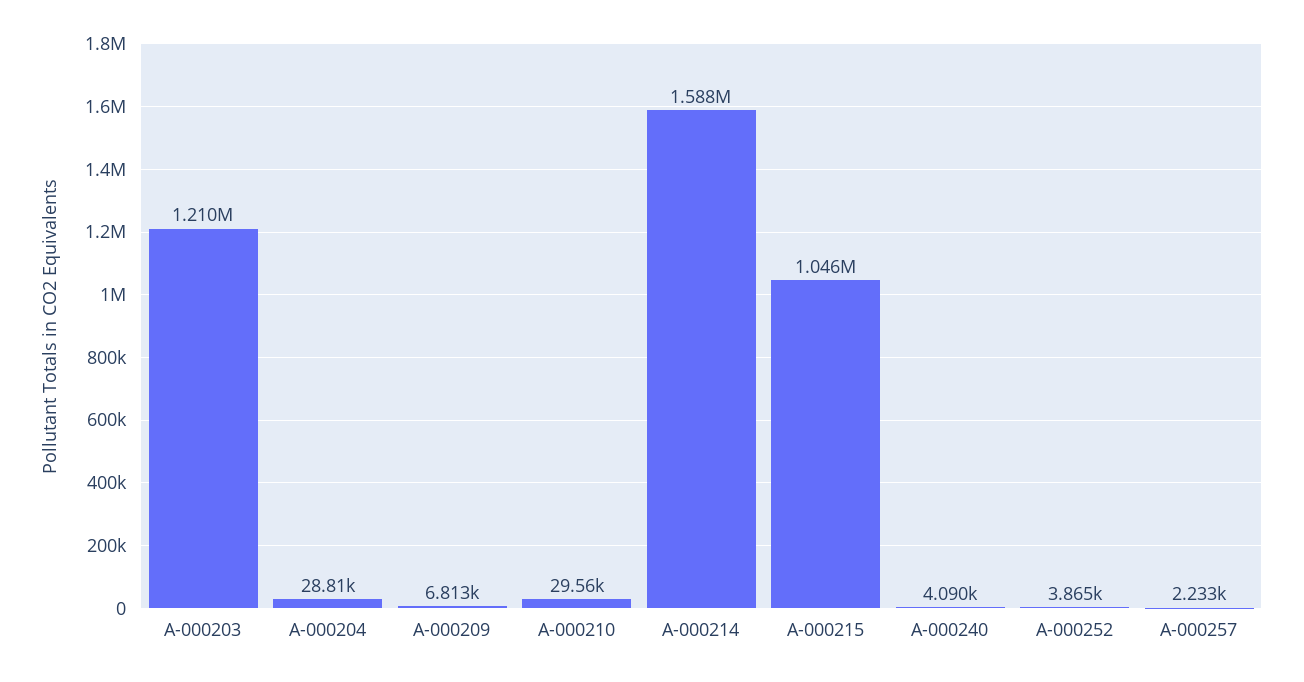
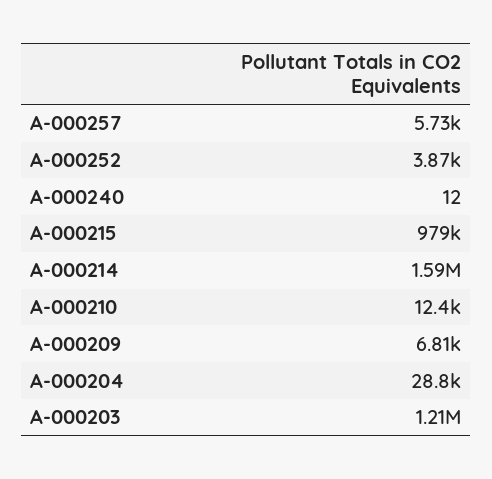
A-000210: 29560 -> 12400
A-000215: 1046000 -> 979000
A-000240: 4090 -> 12
A-000257: 2233 -> 5730

